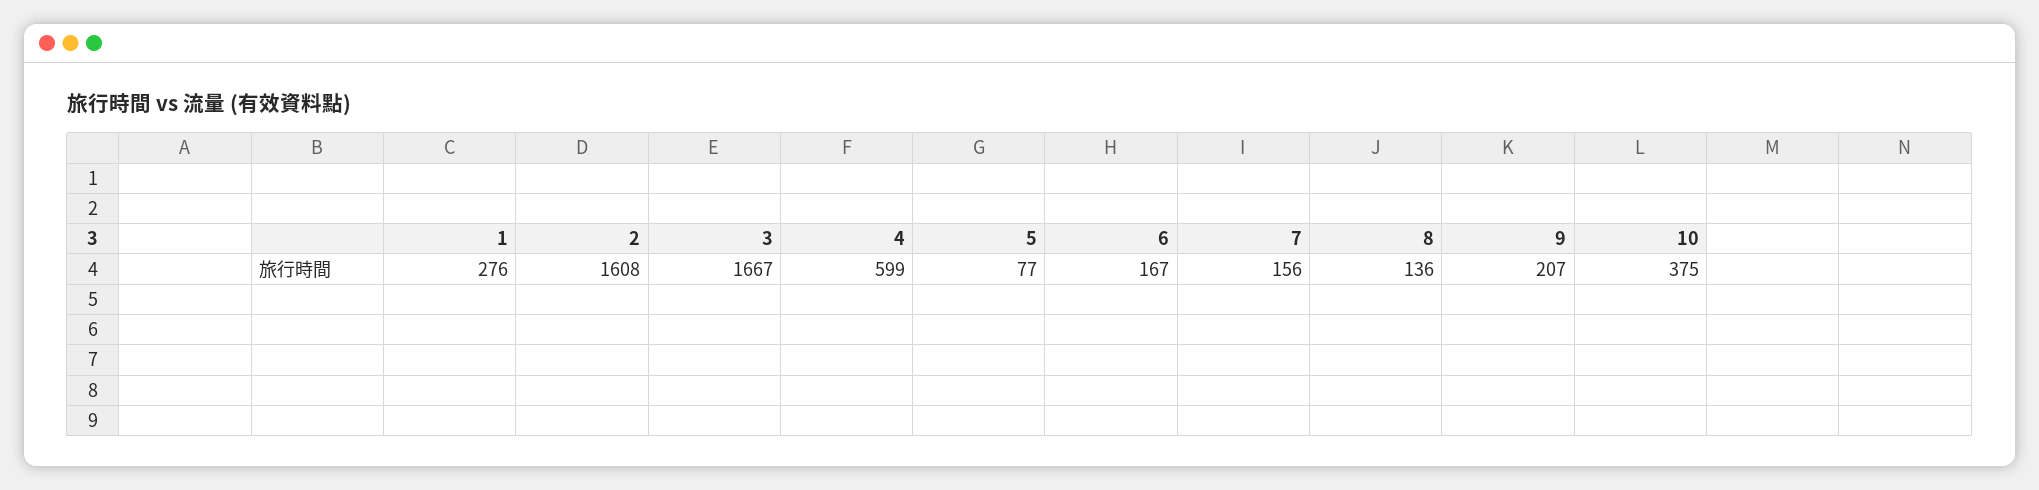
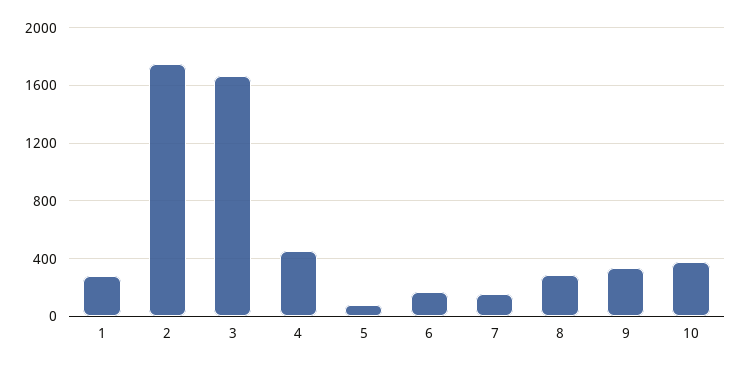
2: 1608 -> 1750
4: 599 -> 450
8: 136 -> 300
9: 207 -> 350

